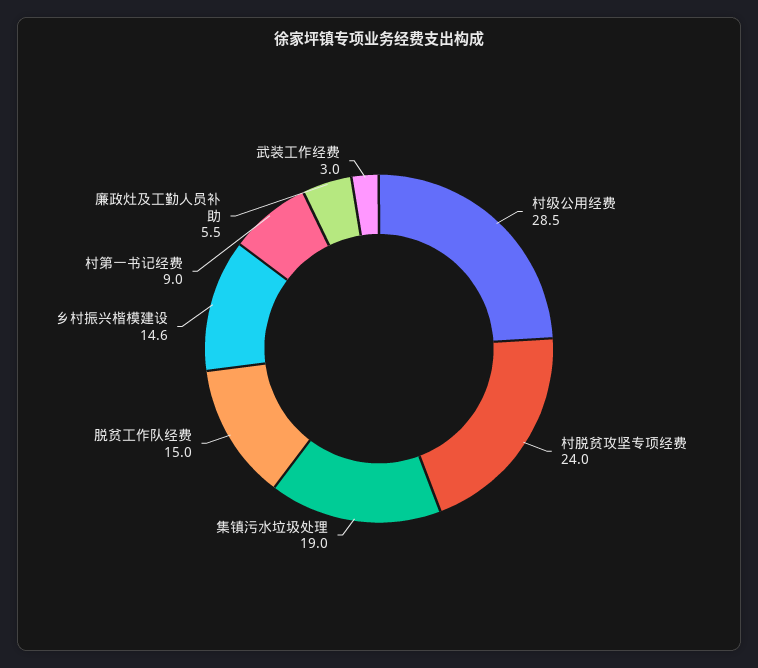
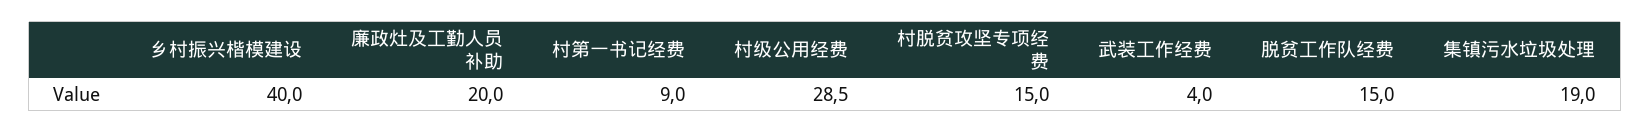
村脱贫攻坚专项经费: 24 -> 15
乡村振兴楷模建设: 14.6 -> 40
廉政灶及工勤人员补助: 5.5 -> 20
武装工作经费: 3 -> 4

